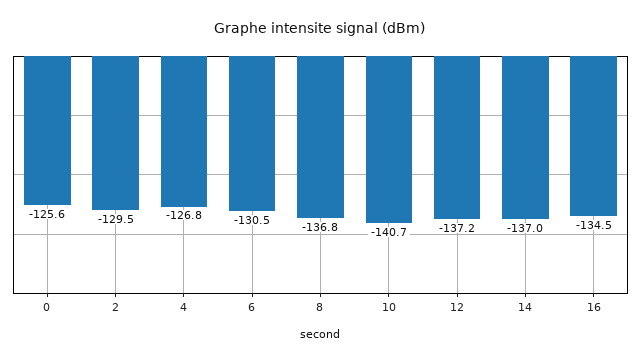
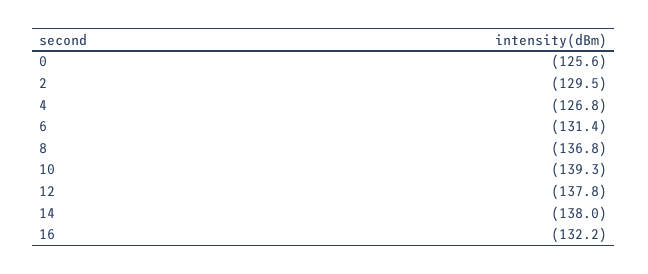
6: -130.5 -> -131.4
10: -140.7 -> -139.3
12: -137.2 -> -137.8
14: -137 -> -138
16: -134.5 -> -132.2

